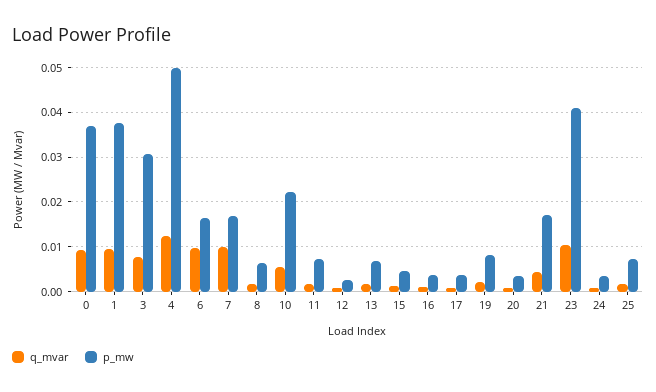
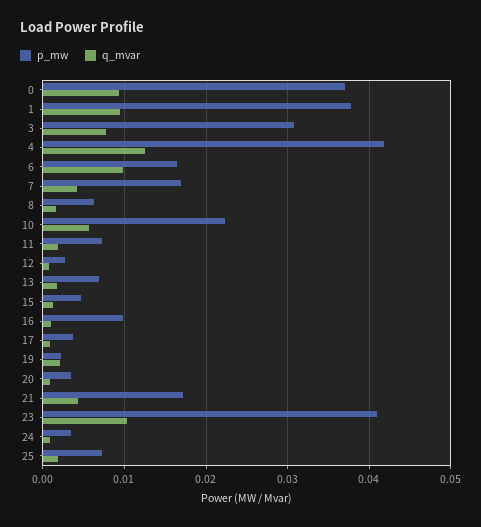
p_mw, 4: 0.05 -> 0.042
q_mvar, 7: 0.01 -> 0.004
p_mw, 16: 0.004 -> 0.01
p_mw, 19: 0.008 -> 0.002

